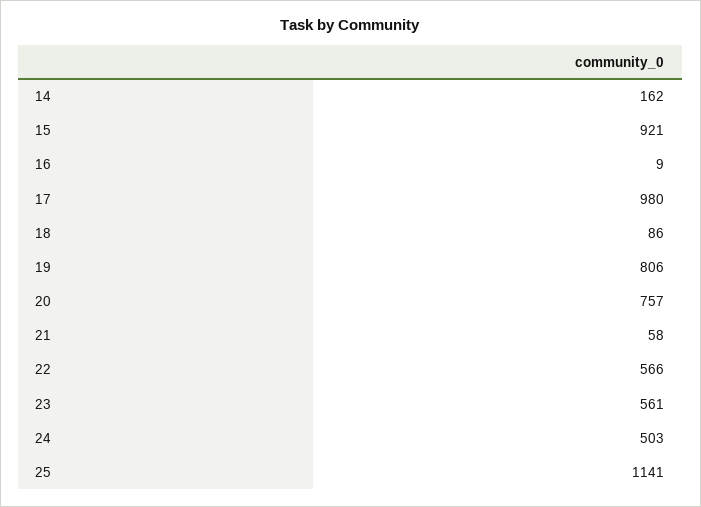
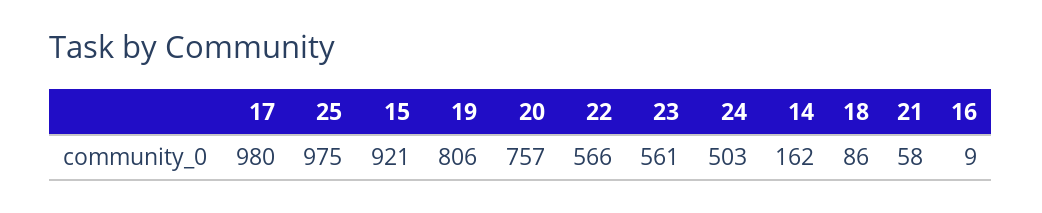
25: 1141 -> 975

